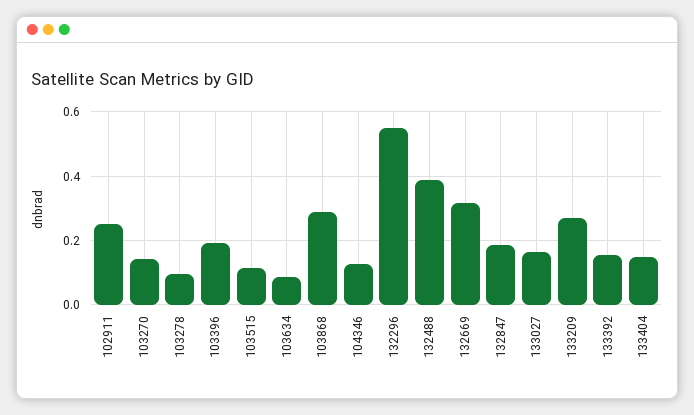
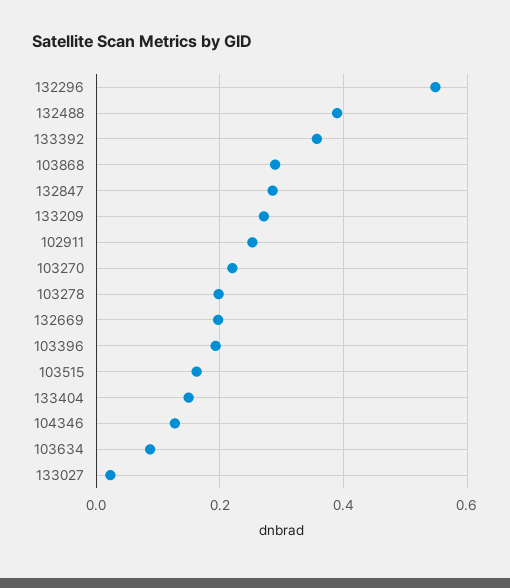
103270: 0.14 -> 0.22
103278: 0.1 -> 0.2
103515: 0.12 -> 0.16
132669: 0.32 -> 0.2
132847: 0.18 -> 0.28
133027: 0.16 -> 0.02
133392: 0.16 -> 0.36

